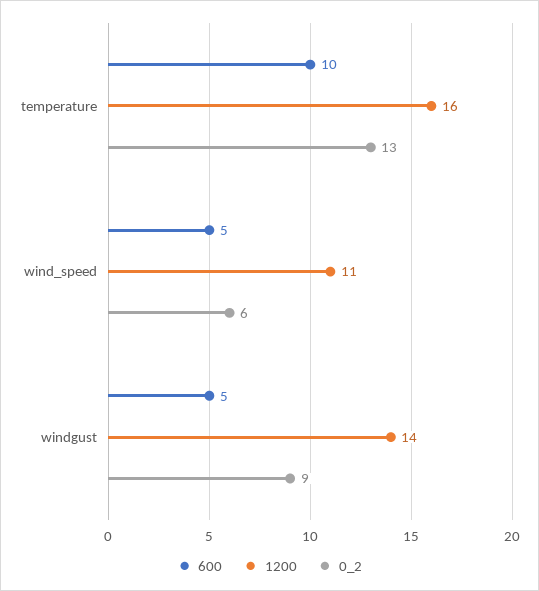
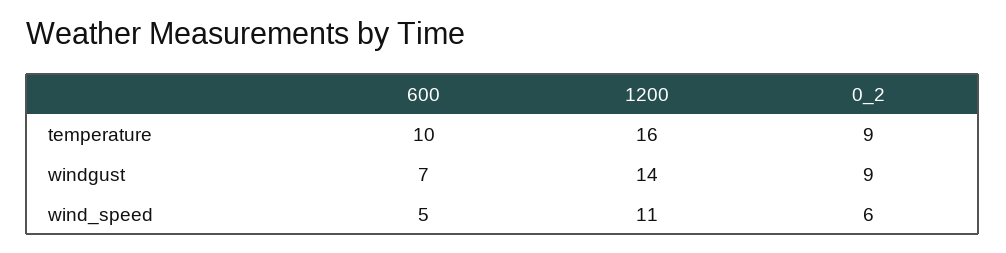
0_2, temperature: 13 -> 9
600, windgust: 5 -> 7

